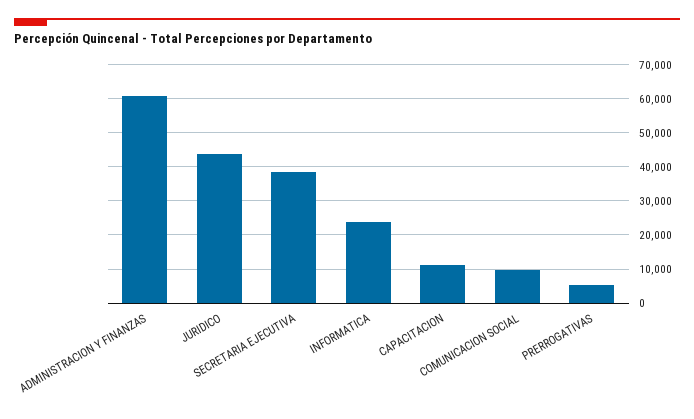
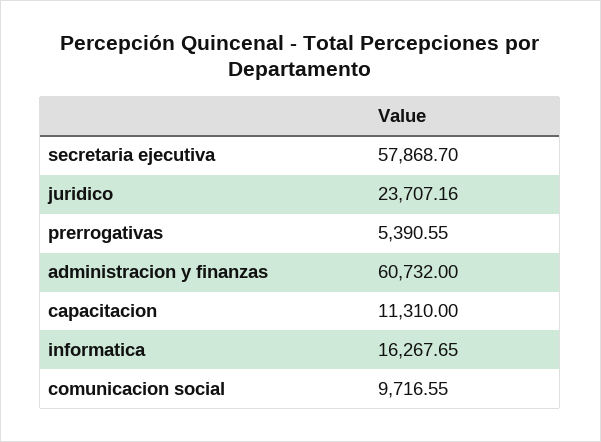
JURIDICO: 44000 -> 23707.16
SECRETARIA EJECUTIVA: 38000 -> 57868.7
INFORMATICA: 24000 -> 16267.65

